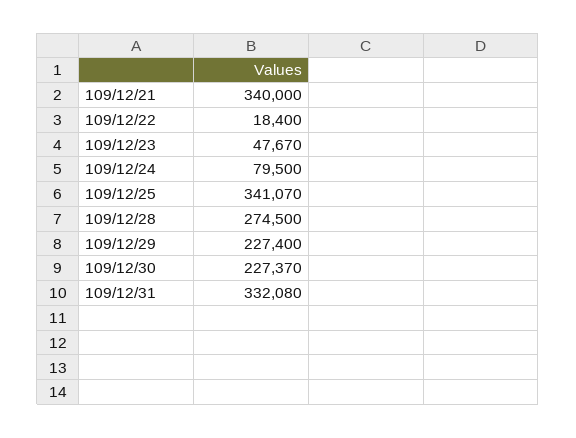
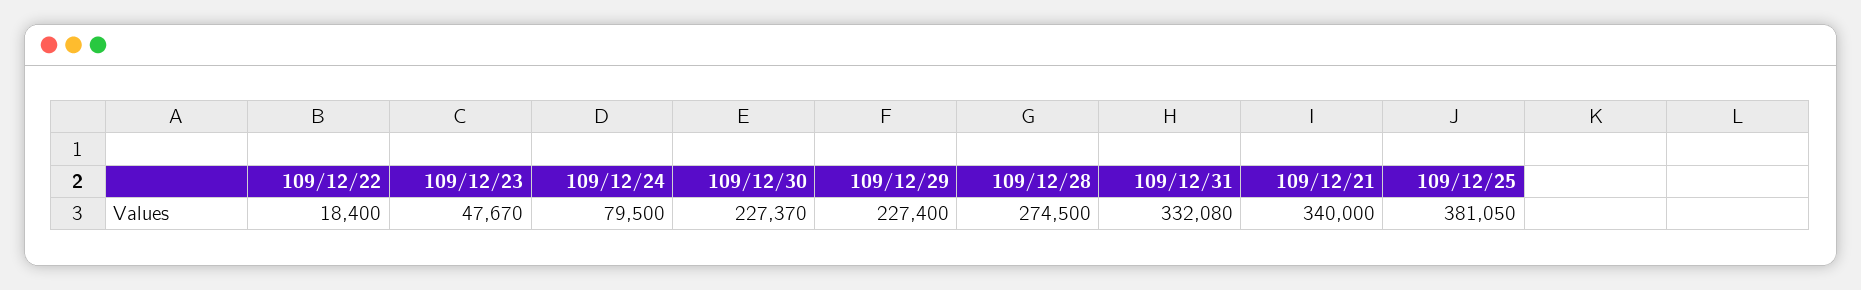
109/12/25: 341070 -> 381050

